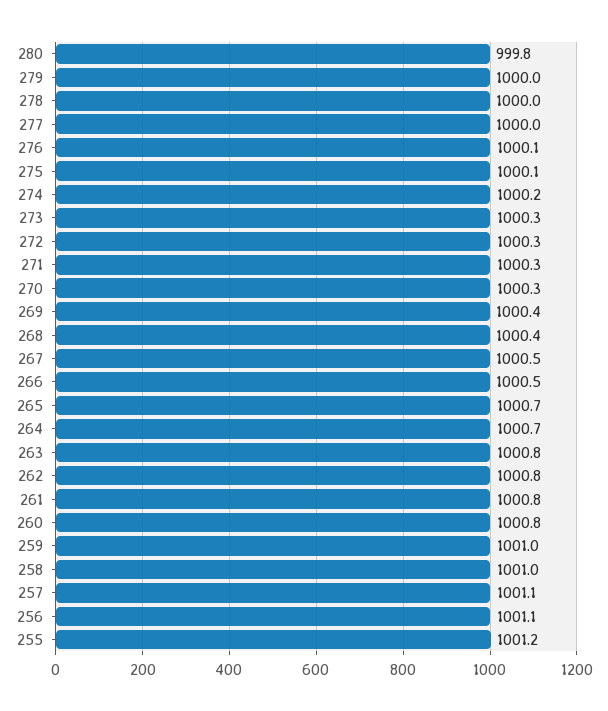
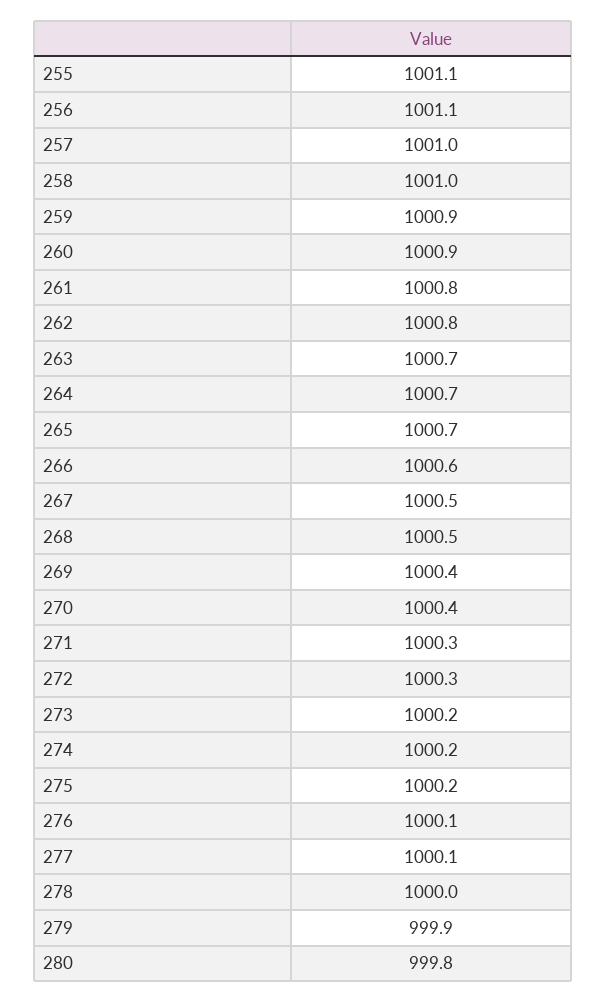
279: 1000 -> 999.9
277: 1000 -> 1000.1
275: 1000.1 -> 1000.2
273: 1000.3 -> 1000.2
270: 1000.3 -> 1000.4
268: 1000.4 -> 1000.5
266: 1000.5 -> 1000.6
263: 1000.8 -> 1000.7
260: 1000.8 -> 1000.9
259: 1001 -> 1000.9
257: 1001.1 -> 1001
255: 1001.2 -> 1001.1

